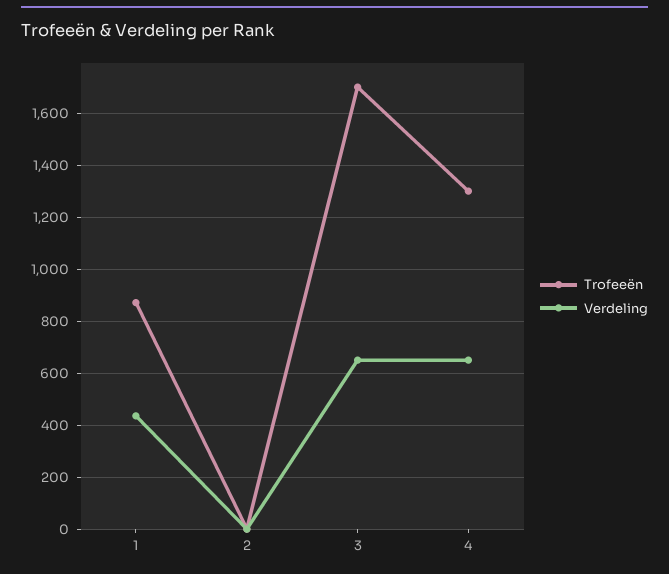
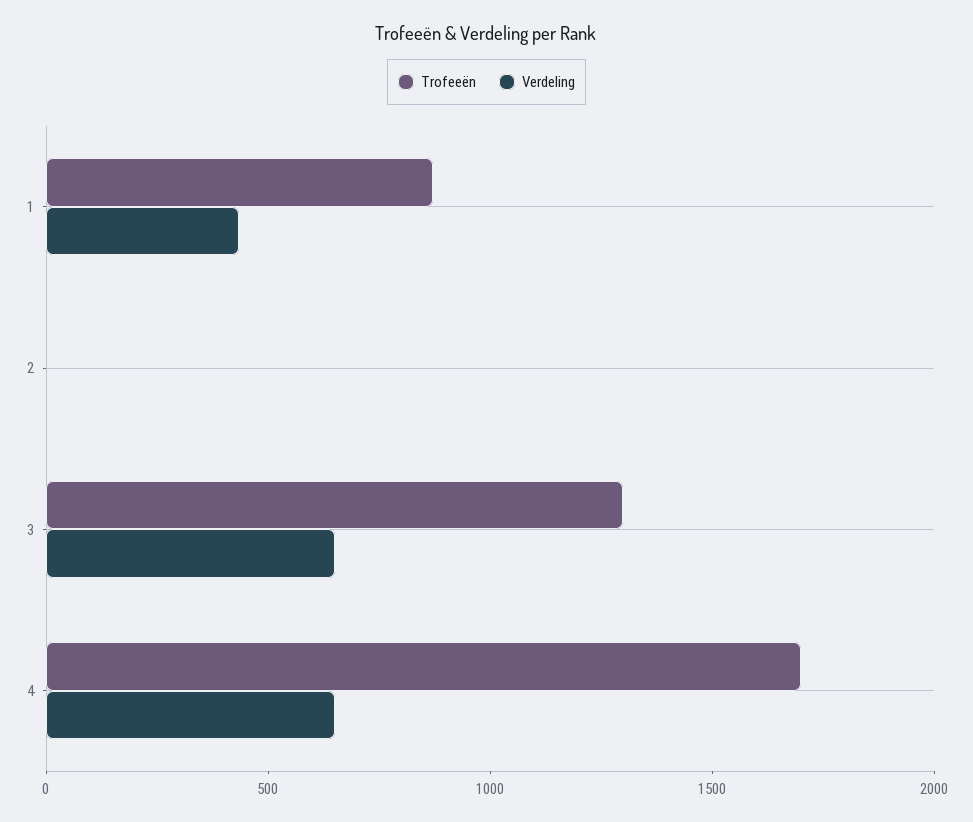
Trofeeën, 3: 1700 -> 1300
Trofeeën, 4: 1300 -> 1700

